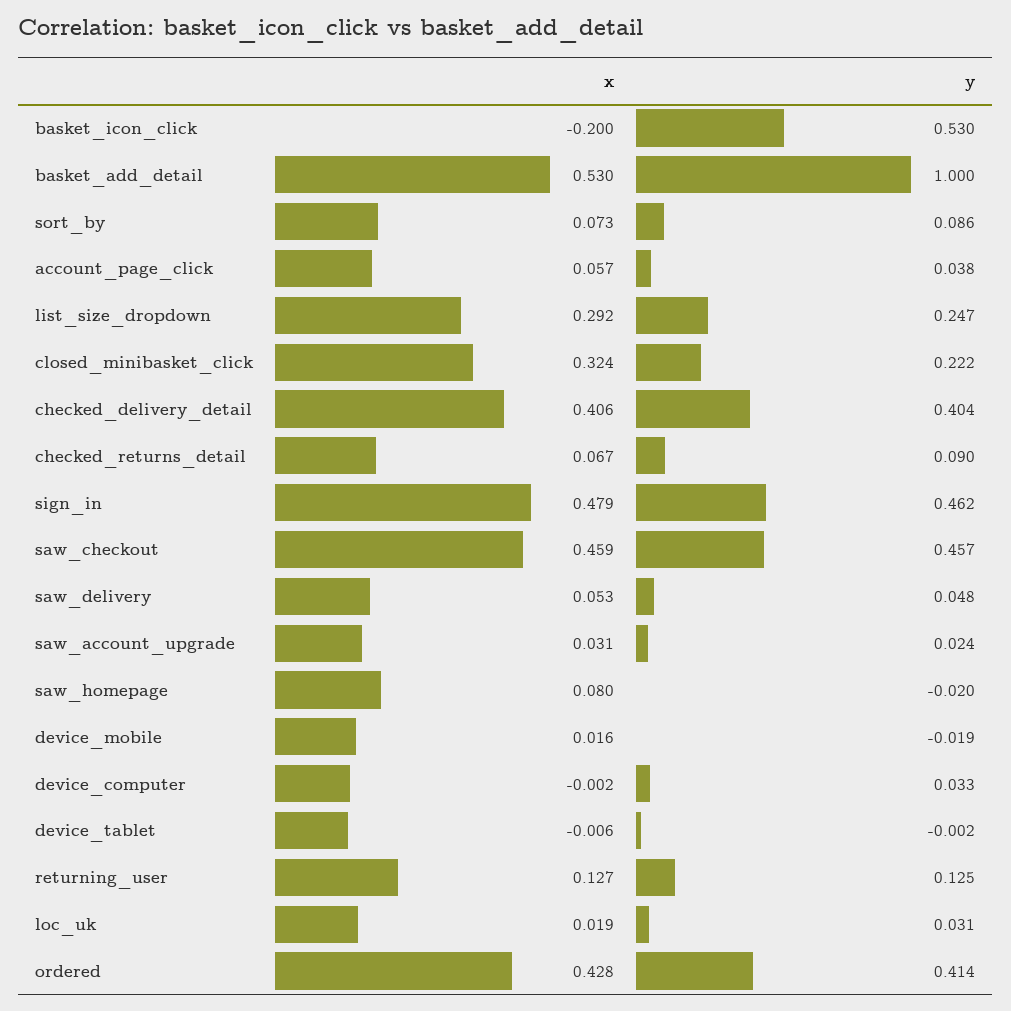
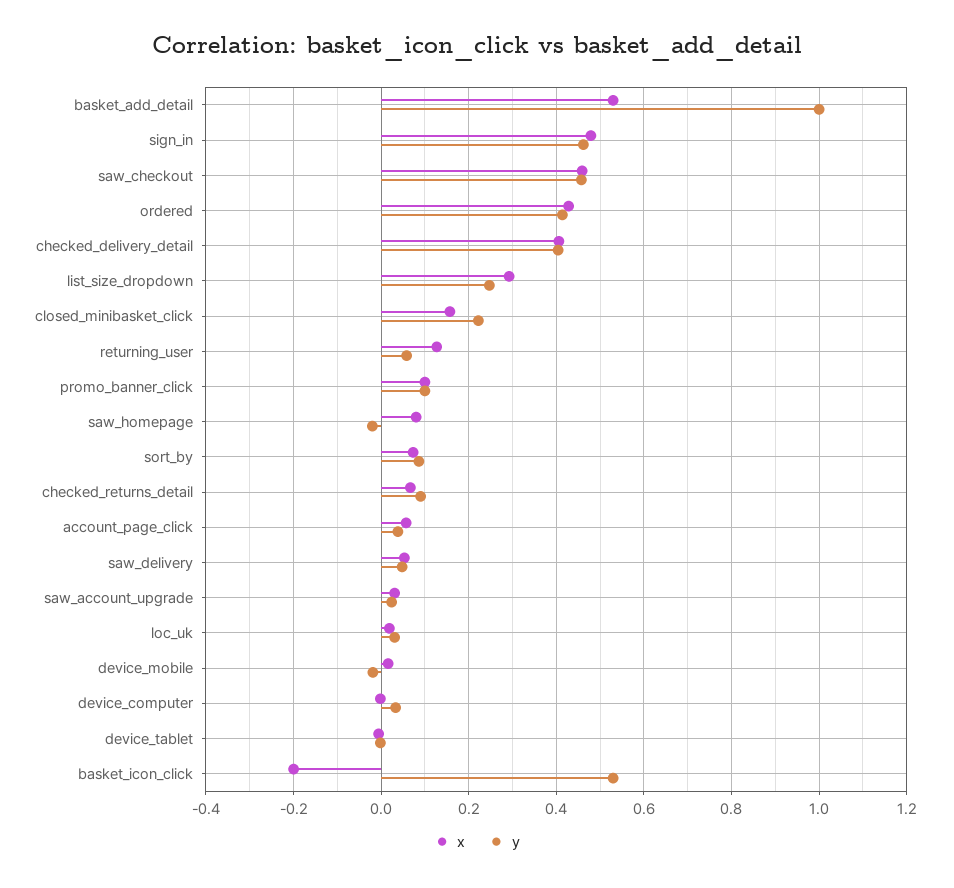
x, closed_minibasket_click: 0.324 -> 0.16
y, returning_user: 0.125 -> 0.06
x, promo_banner_click: none -> 0.1
y, promo_banner_click: none -> 0.1

